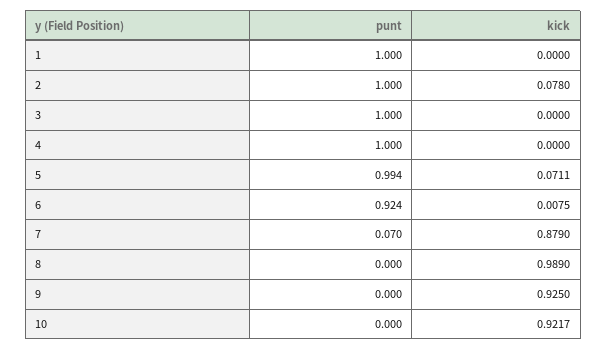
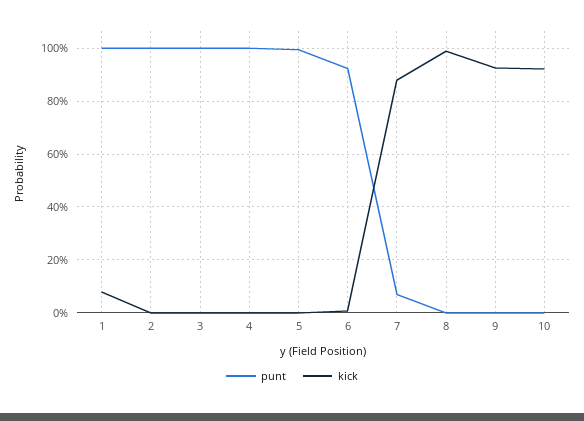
kick, 1: 0 -> 0.075
kick, 2: 0.078 -> 0
kick, 5: 0.0711 -> 0

